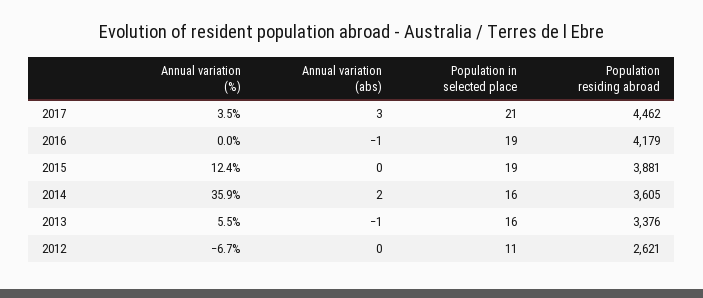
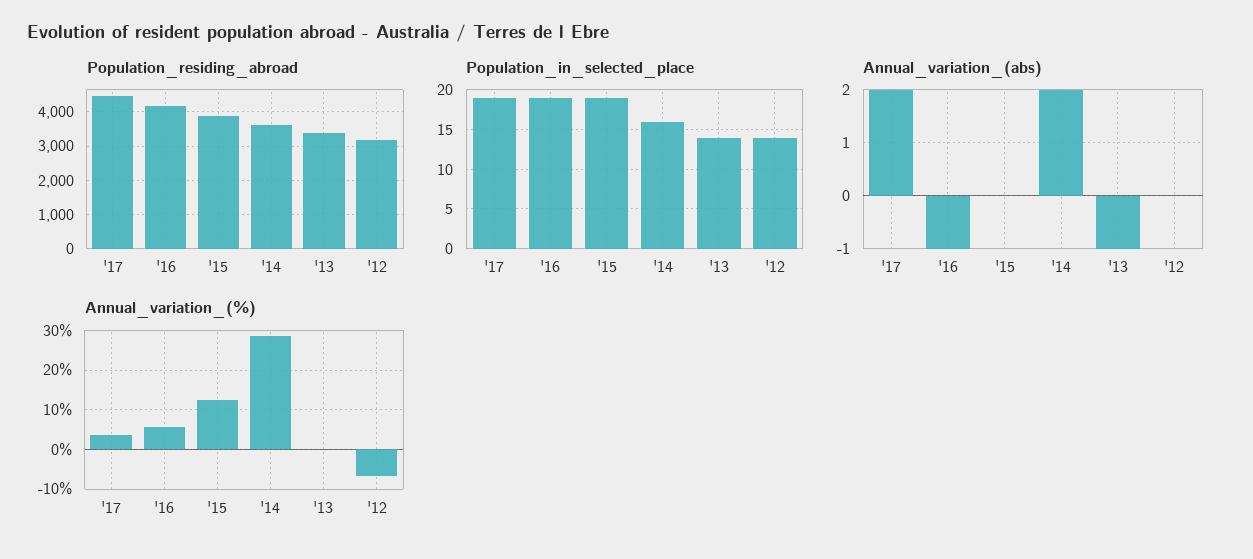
Annual variation (abs), 2017: 3 -> 2
Population in selected place, 2017: 21 -> 19
Annual variation (%), 2016: 0 -> 6
Annual variation (%), 2014: 35.9 -> 28
Annual variation (%), 2013: 5.5 -> 0
Population in selected place, 2013: 16 -> 14
Population in selected place, 2012: 11 -> 14
Population residing abroad, 2012: 2621 -> 3200

